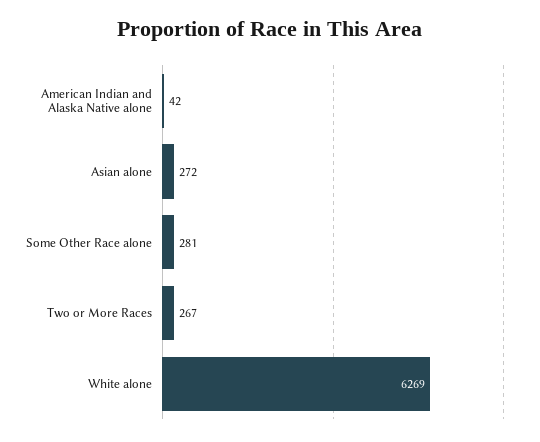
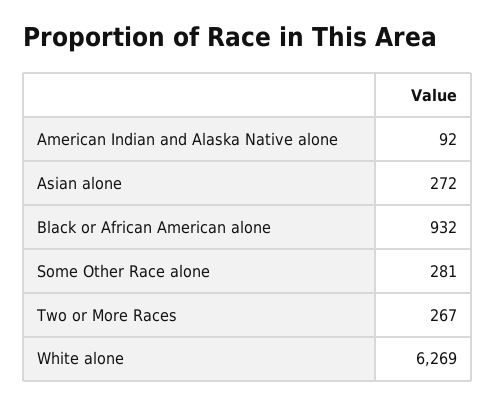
American Indian and Alaska Native alone: 42 -> 92
Black or African American alone: none -> 932

